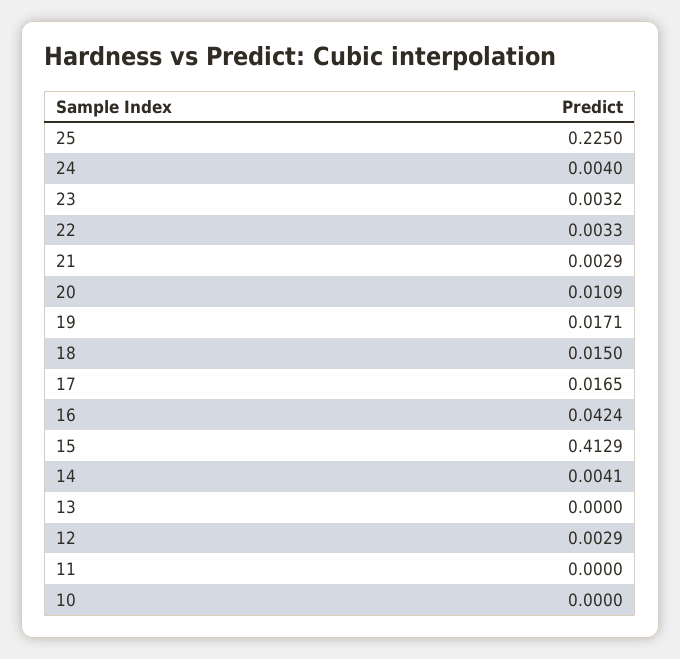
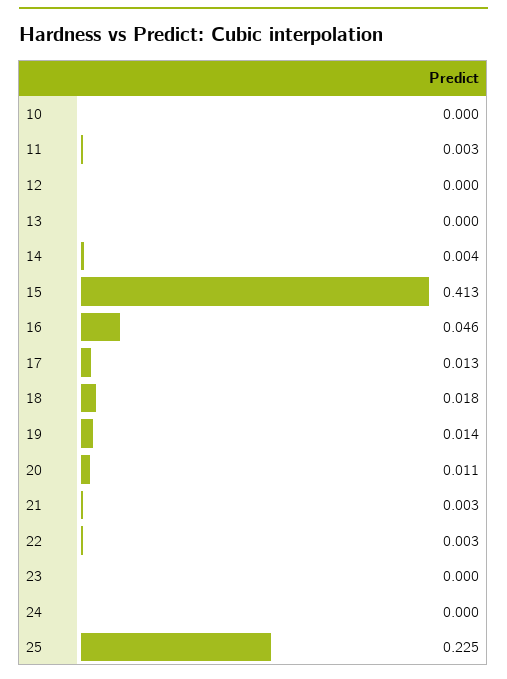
24: 0.004 -> 0
23: 0.0032 -> 0
19: 0.0171 -> 0.014
18: 0.015 -> 0.018
17: 0.0165 -> 0.013
16: 0.0424 -> 0.046
12: 0.0029 -> 0
11: 0 -> 0.003

